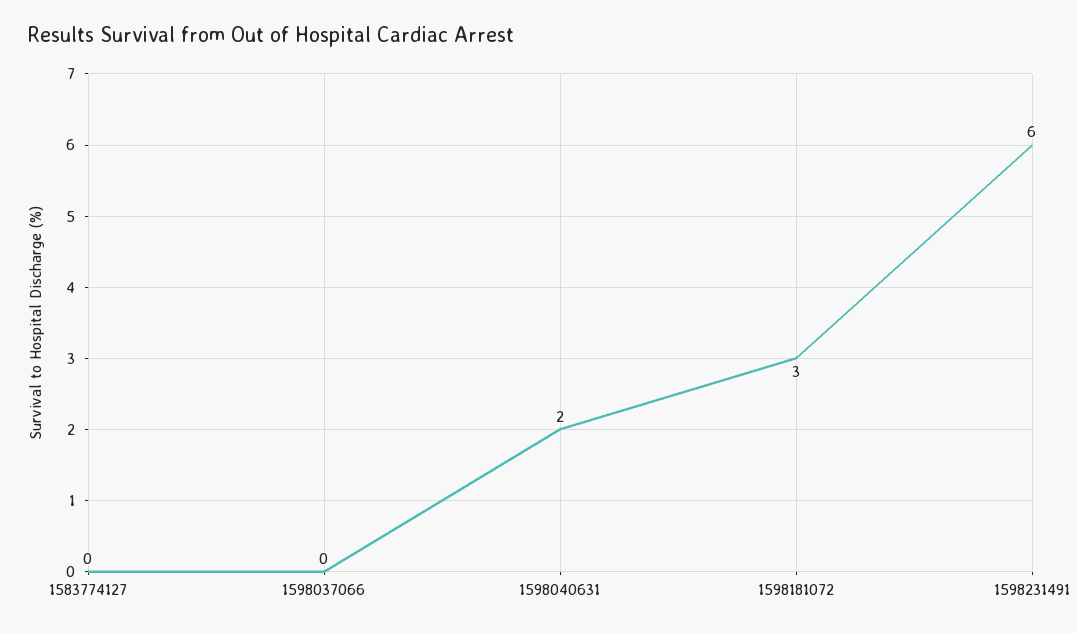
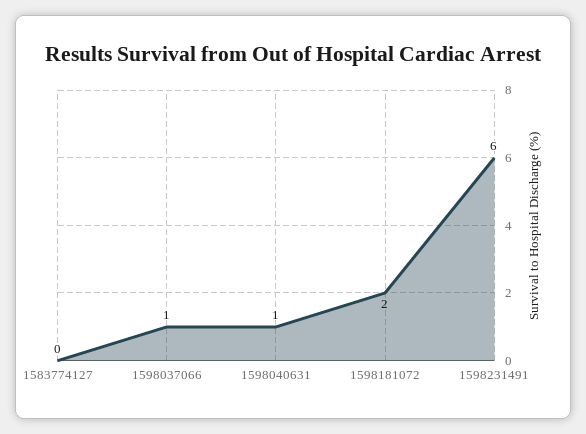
1598037066: 0 -> 1
1598040631: 2 -> 1
1598181072: 3 -> 2

